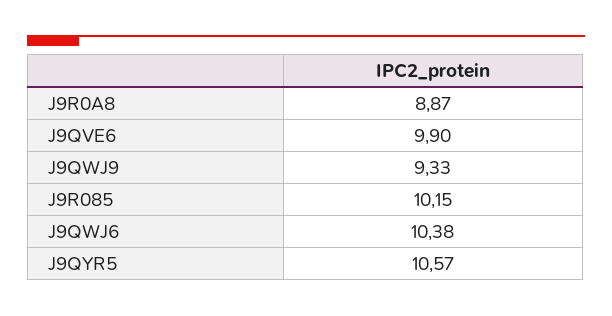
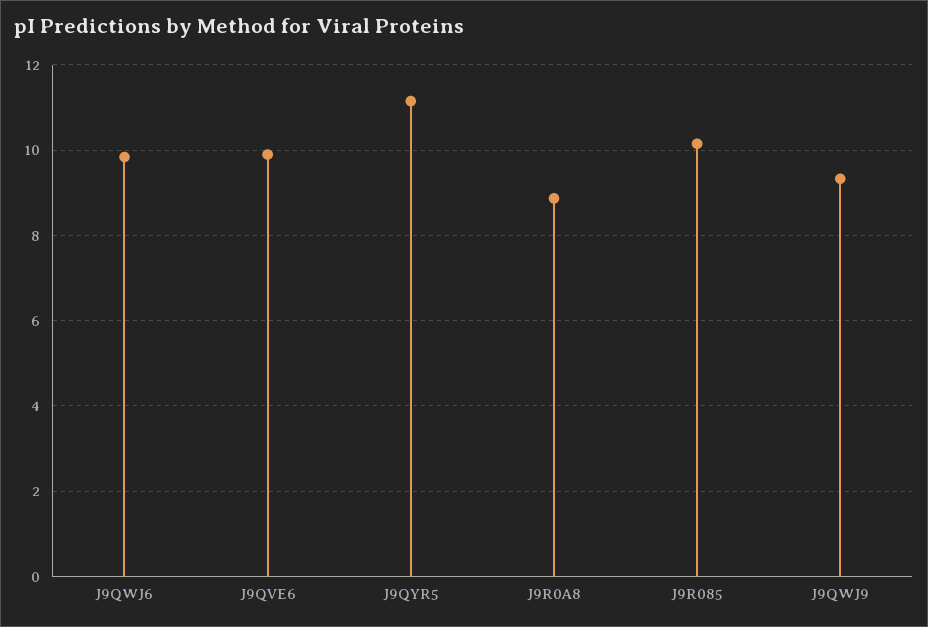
J9QWJ6: 10.38 -> 9.8
J9QYR5: 10.57 -> 11.2

